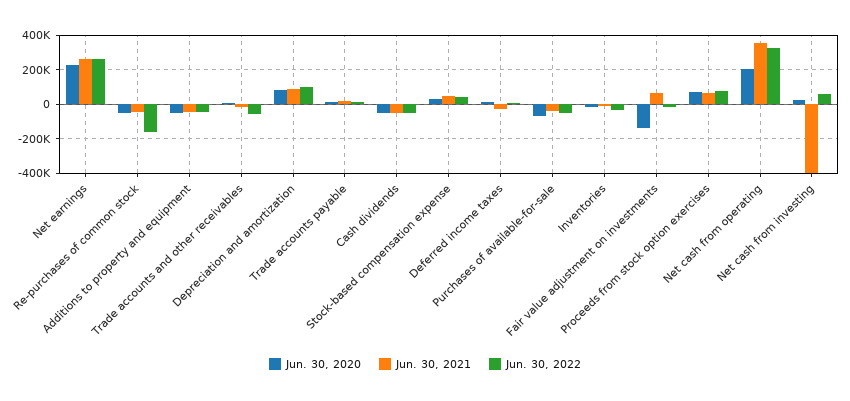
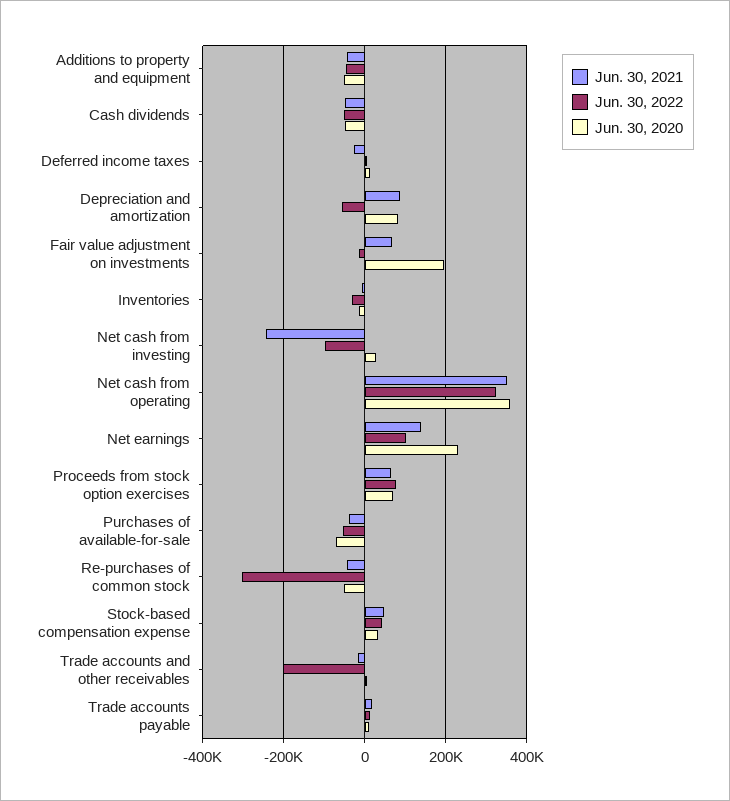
Jun. 30, 2021, Net earnings: 250000 -> 140000
Jun. 30, 2022, Net earnings: 250000 -> 100000
Jun. 30, 2022, Re-purchases of common stock: -150000 -> -300000
Jun. 30, 2022, Trade accounts and other receivables: -50000 -> -200000
Jun. 30, 2022, Depreciation and amortization: 100000 -> -60000
Jun. 30, 2020, Fair value adjustment on investments: -150000 -> 200000
Jun. 30, 2020, Net cash from operating: 200000 -> 360000
Jun. 30, 2021, Net cash from investing: -400000 -> -240000
Jun. 30, 2022, Net cash from investing: 50000 -> -100000

